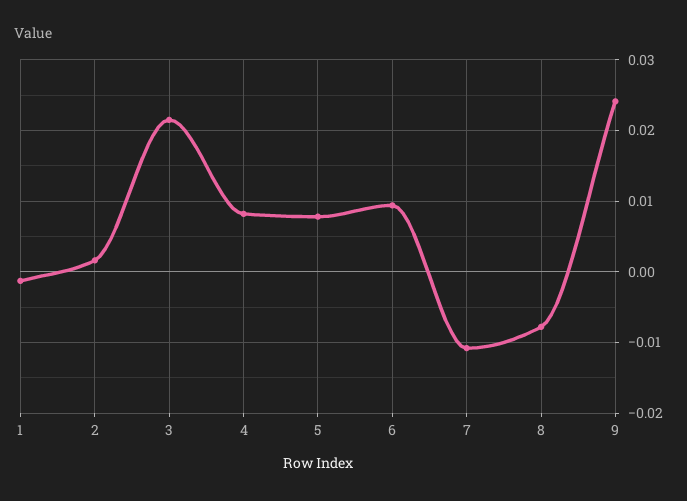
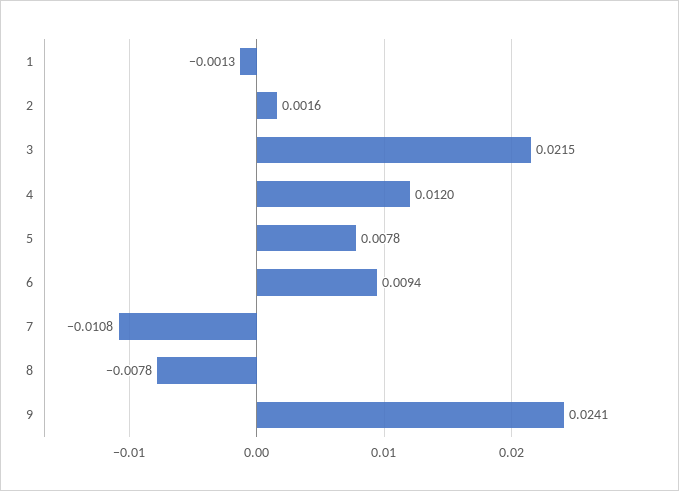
4: 0.008 -> 0.012

